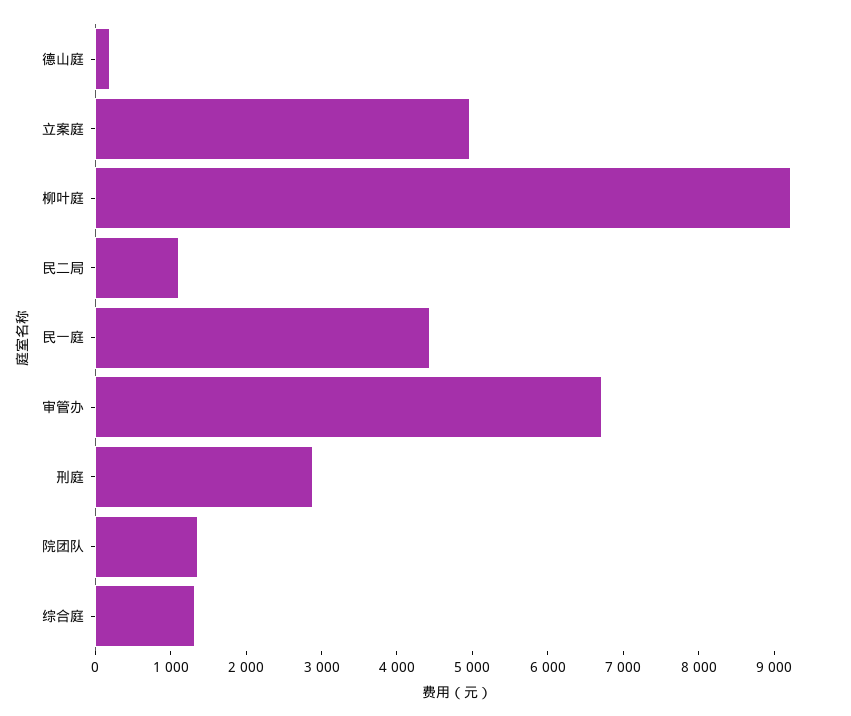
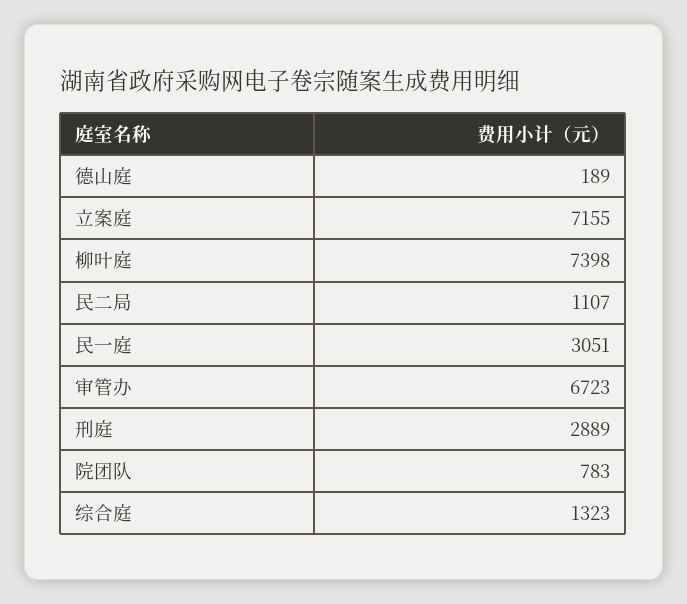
立案庭: 5000 -> 7155
柳叶庭: 9200 -> 7398
民一庭: 4400 -> 3051
院团队: 1400 -> 783

